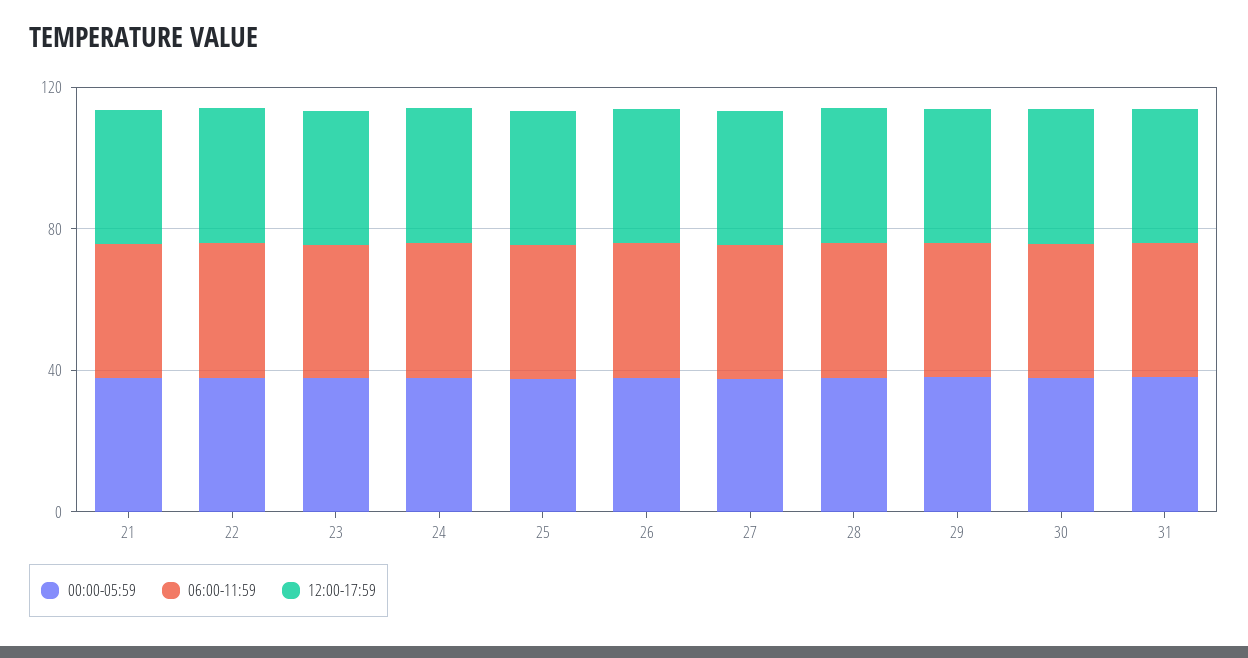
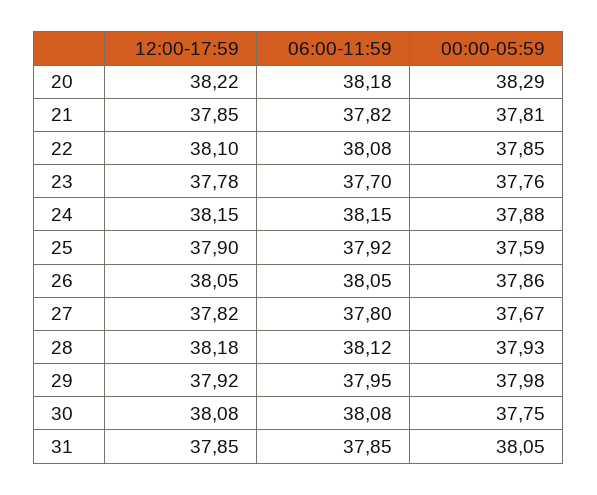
12:00-17:59, 20: none -> 38.22
06:00-11:59, 20: none -> 38.18
00:00-05:59, 20: none -> 38.29

